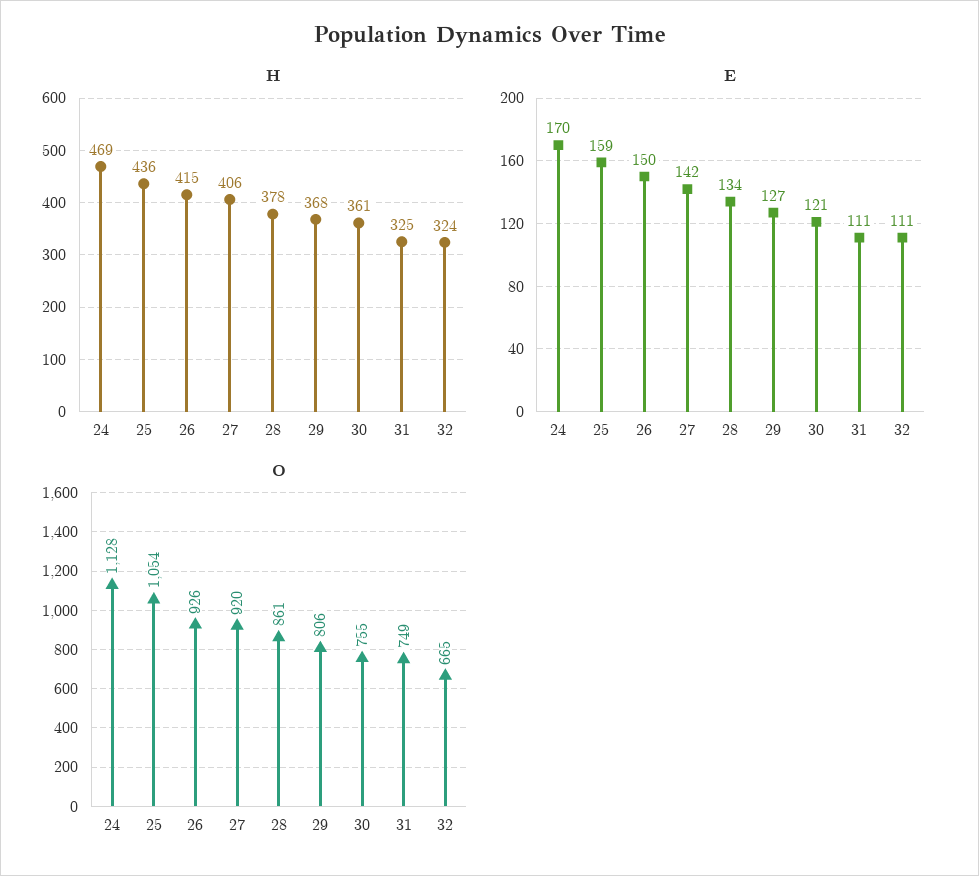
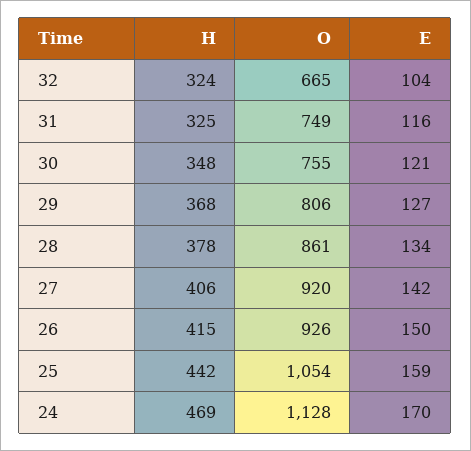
H, 25: 436 -> 442
H, 30: 361 -> 348
E, 31: 111 -> 116
E, 32: 111 -> 104

